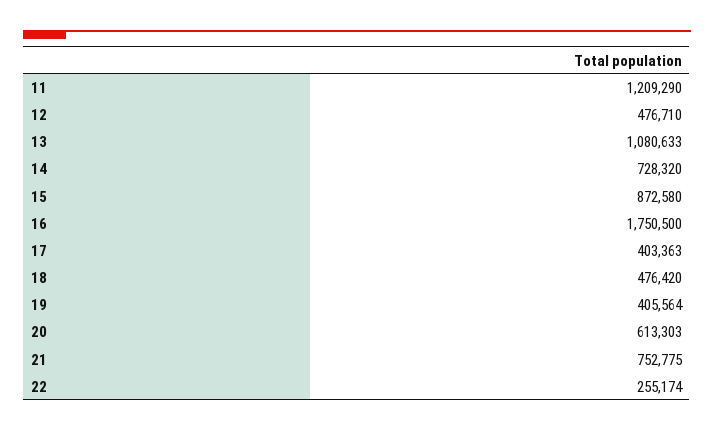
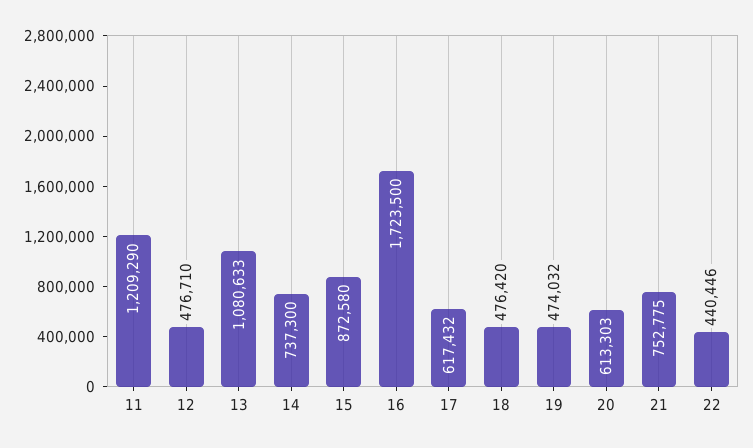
14: 728320 -> 737300
16: 1750500 -> 1723500
17: 403363 -> 617432
19: 405564 -> 474032
22: 255174 -> 440446

